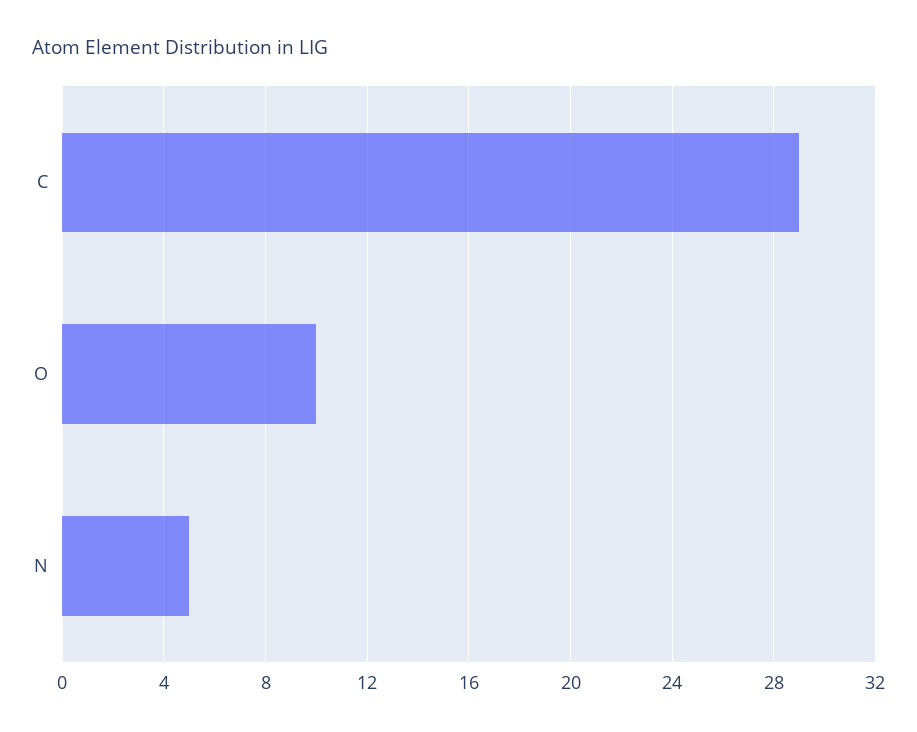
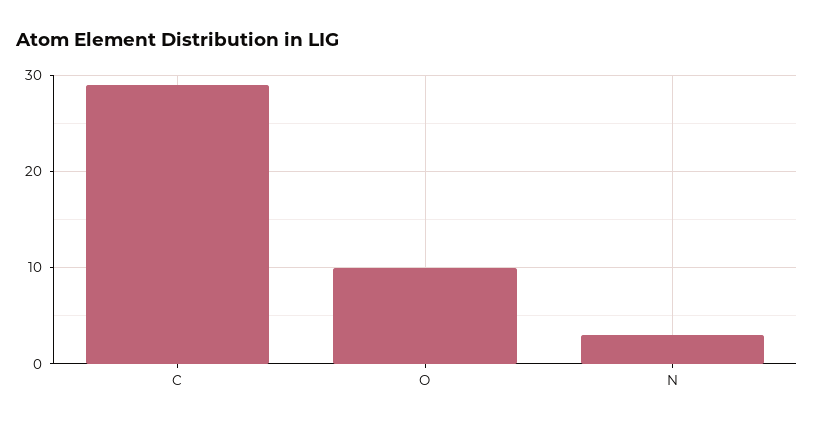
N: 5 -> 3

